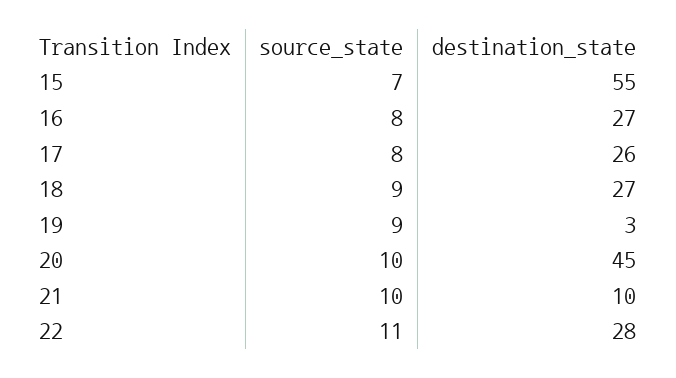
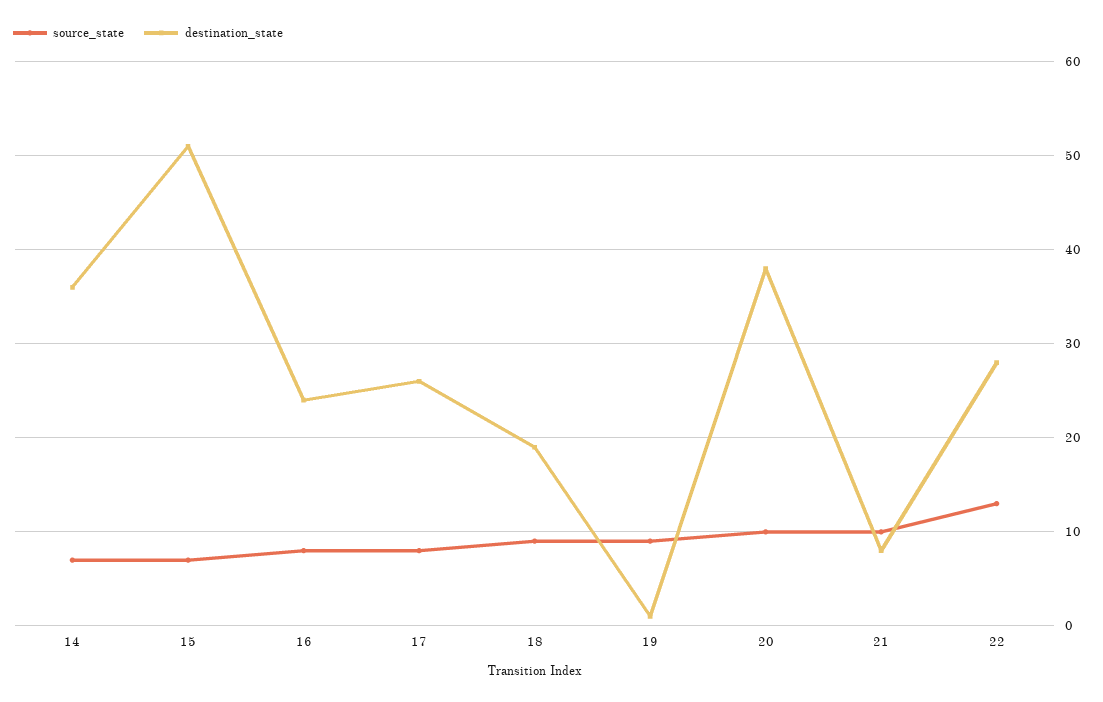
destination_state, 15: 55 -> 51
destination_state, 16: 27 -> 24
destination_state, 18: 27 -> 19
destination_state, 19: 3 -> 1
destination_state, 20: 45 -> 38
destination_state, 21: 10 -> 8
source_state, 22: 11 -> 13
source_state, 14: none -> 7
destination_state, 14: none -> 36

